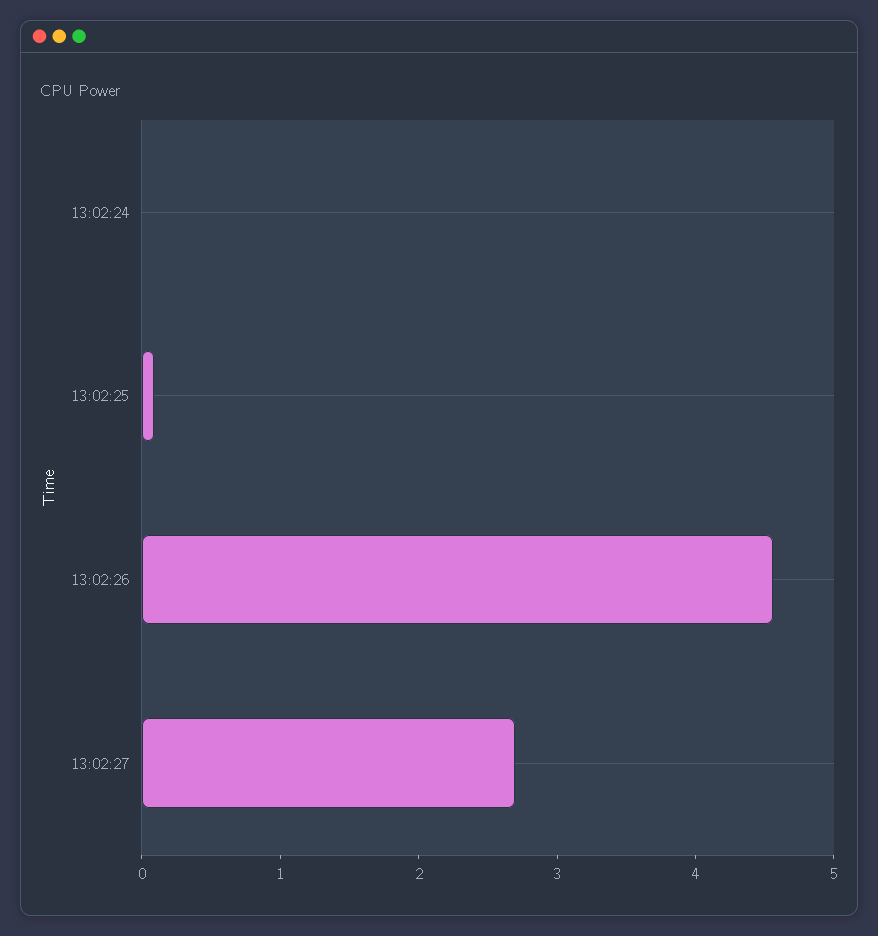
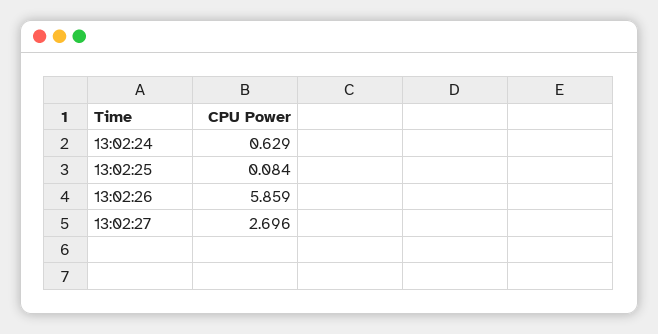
13:02:24: 0 -> 0.629
13:02:26: 4.6 -> 5.859

